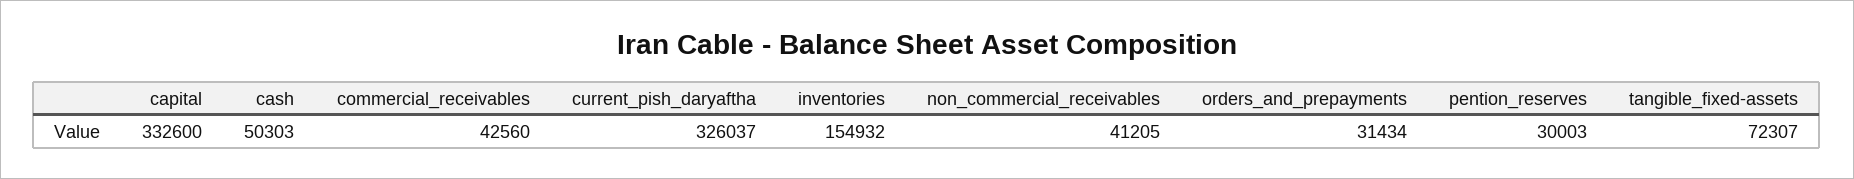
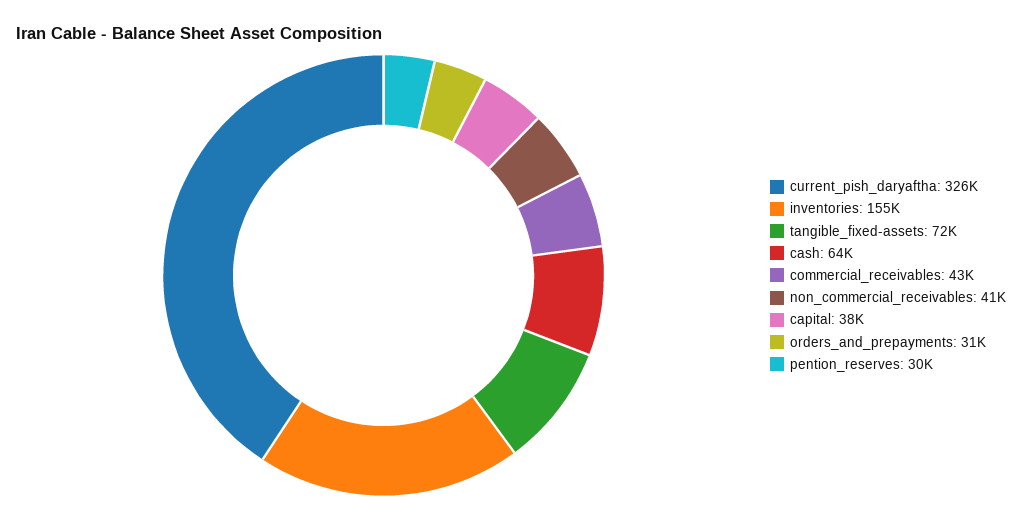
capital: 332600 -> 38000
cash: 50303 -> 64000

